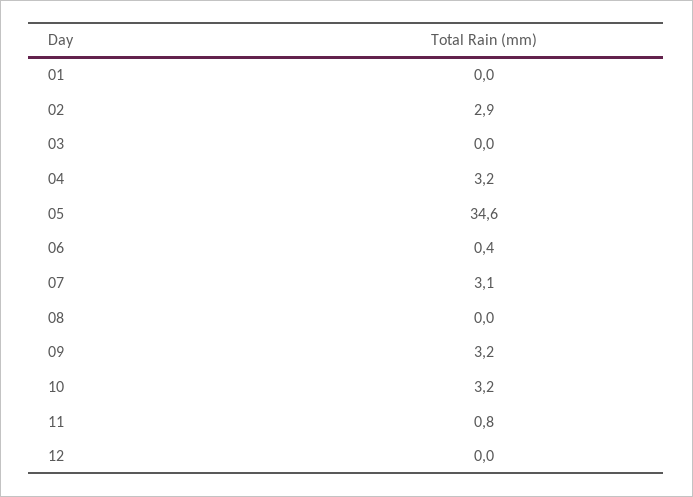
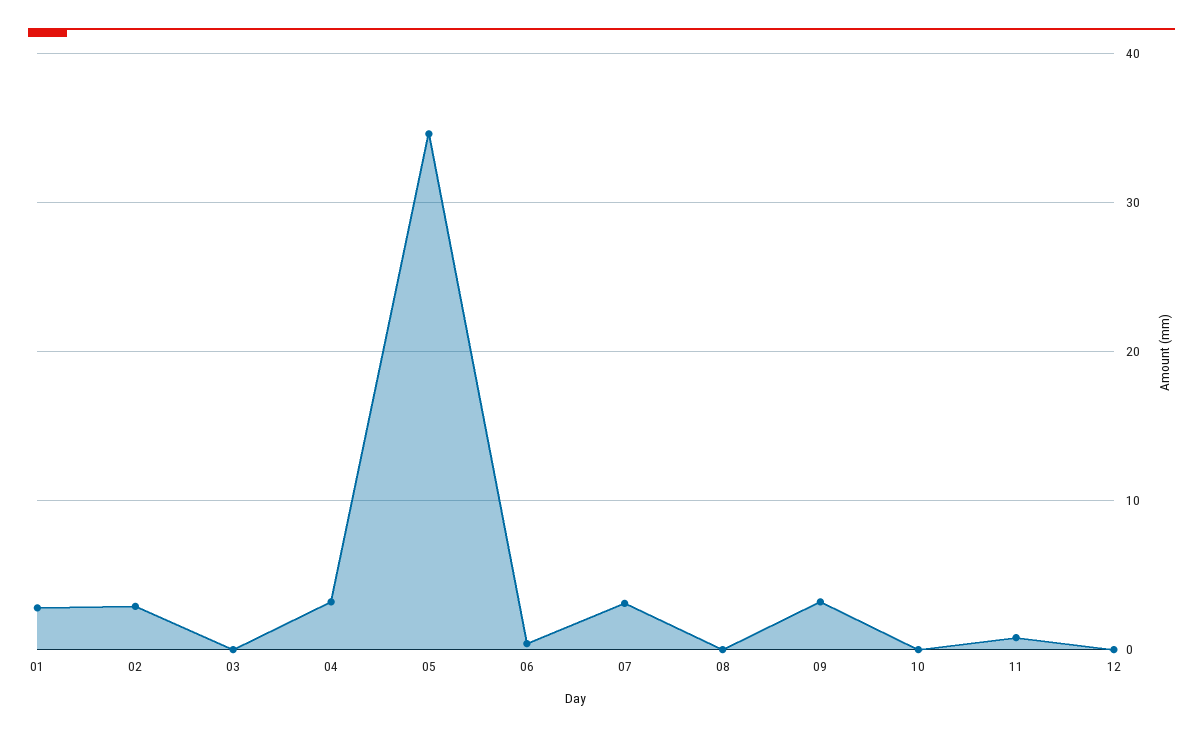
01: 0 -> 3
10: 3.2 -> 0

